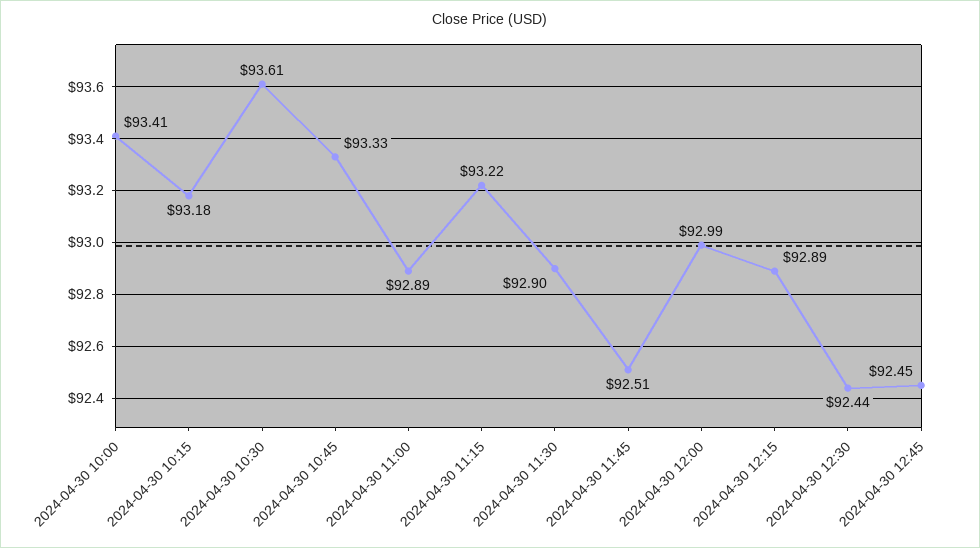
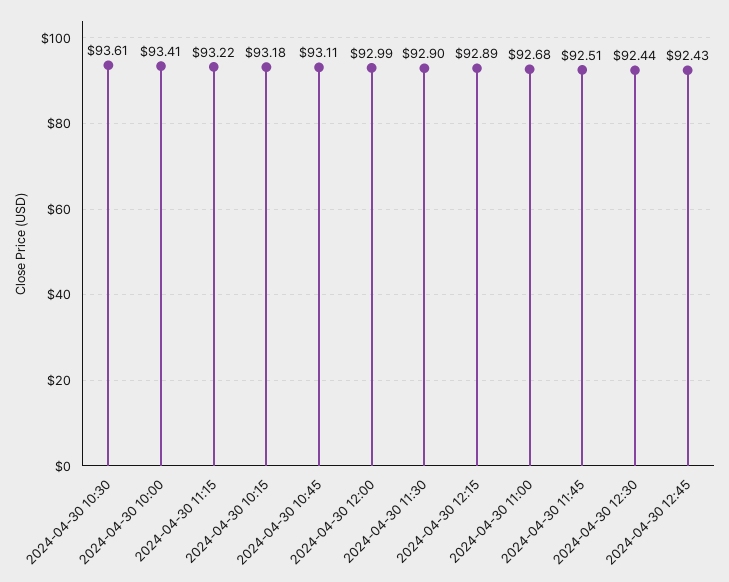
2024-04-30 10:45: 93.33 -> 93.11
2024-04-30 11:00: 92.89 -> 92.68
2024-04-30 12:45: 92.45 -> 92.43

